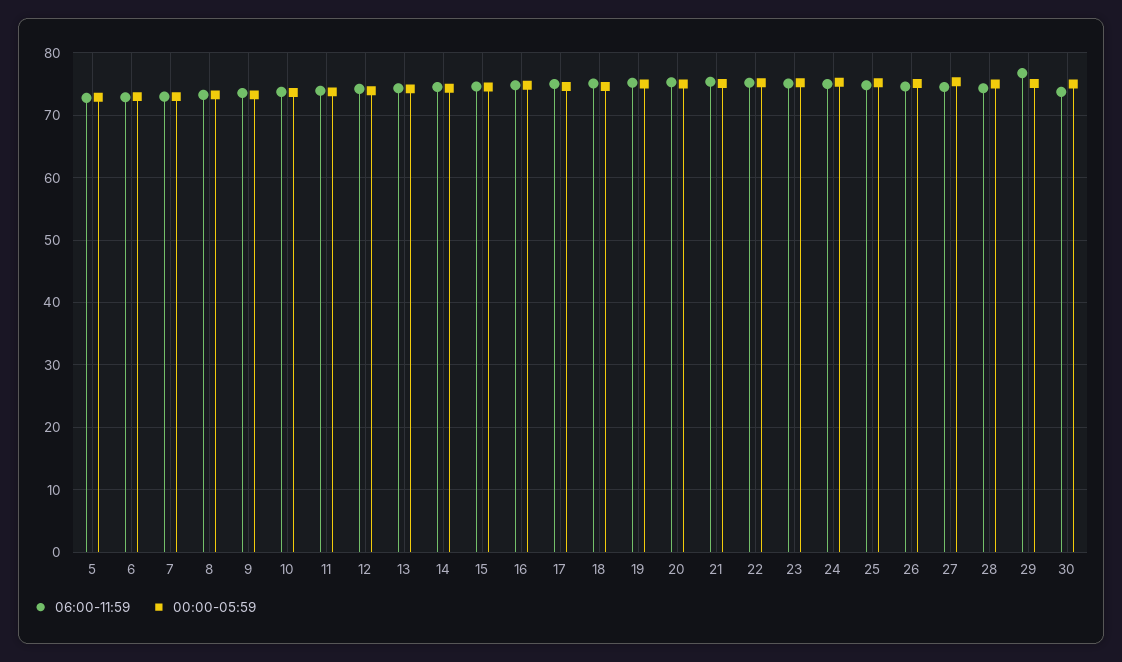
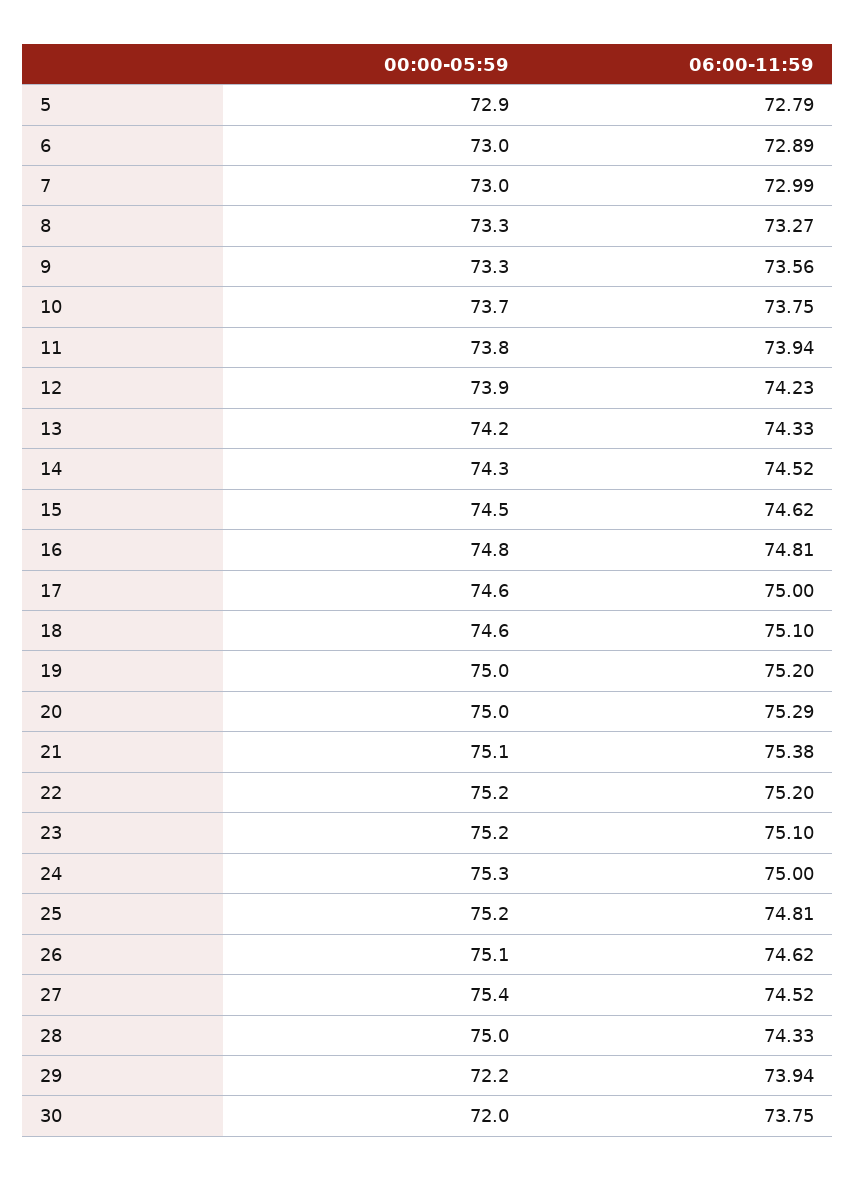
06:00-11:59, 29: 77 -> 73.94
00:00-05:59, 29: 75 -> 72.2
00:00-05:59, 30: 75 -> 72

